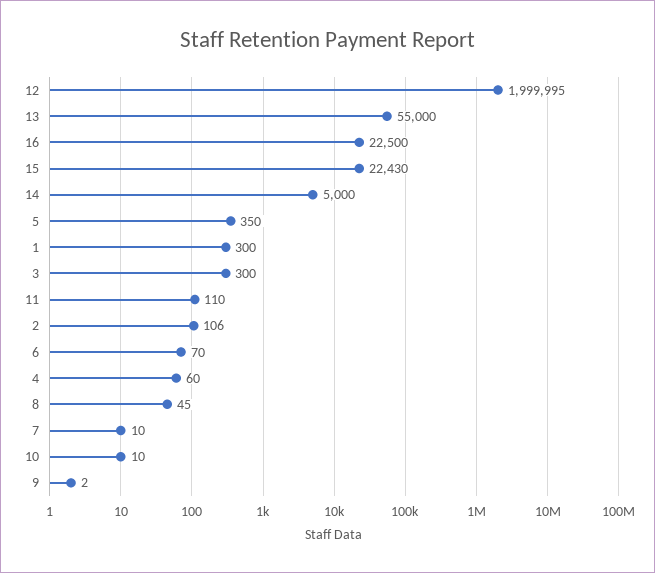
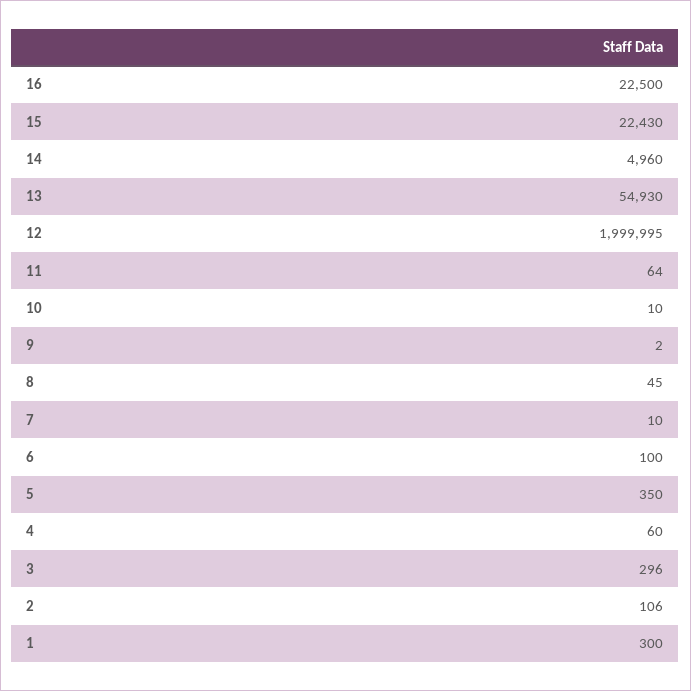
13: 55000 -> 54930
14: 5000 -> 4960
3: 300 -> 296
11: 110 -> 64
6: 70 -> 100

